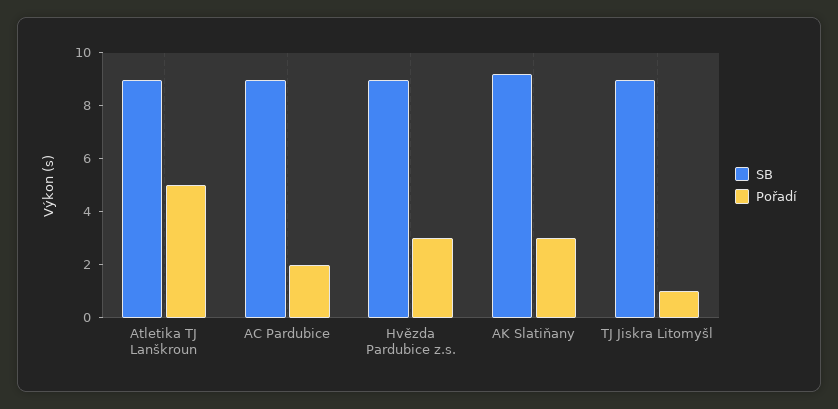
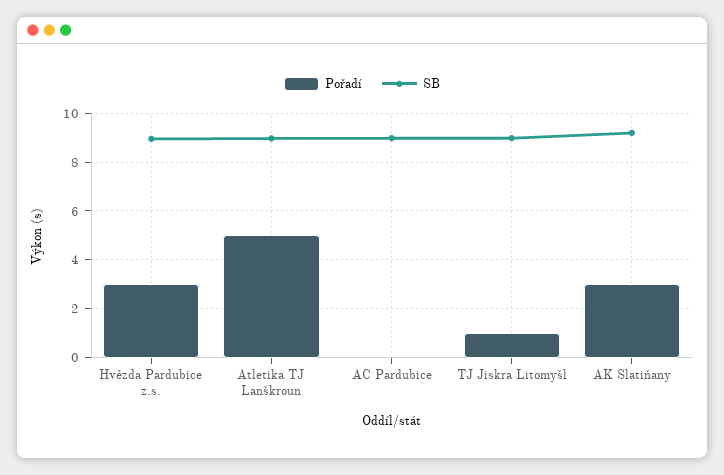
Pořadí, AC Pardubice: 2 -> 0

